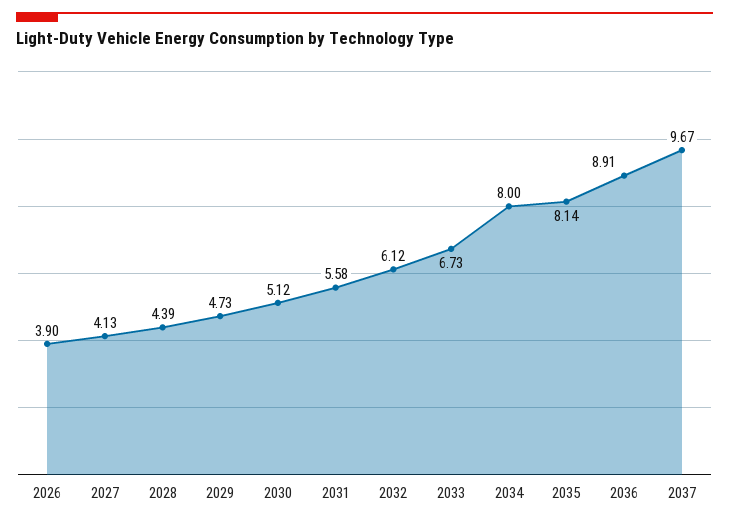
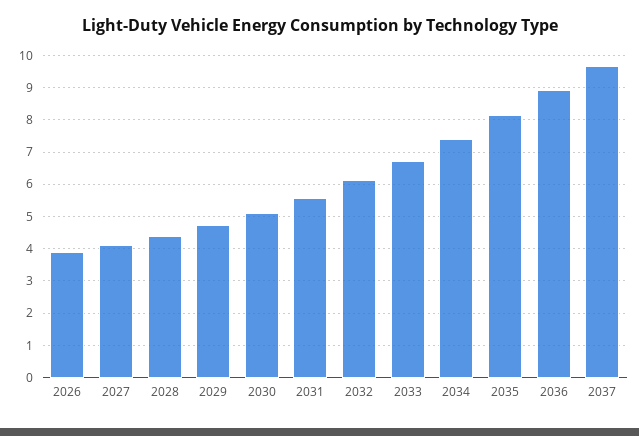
2034: 8 -> 7.4

